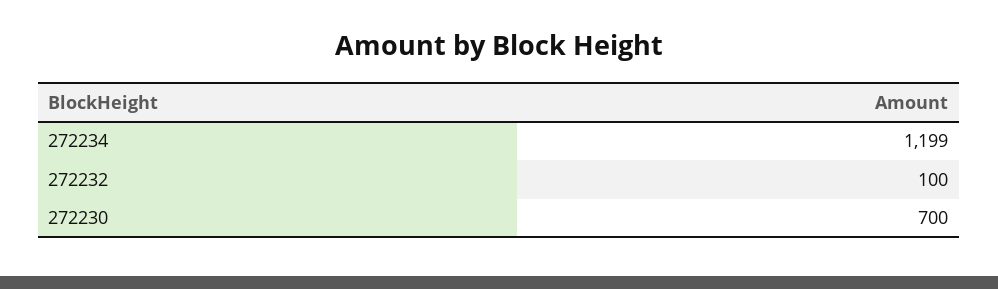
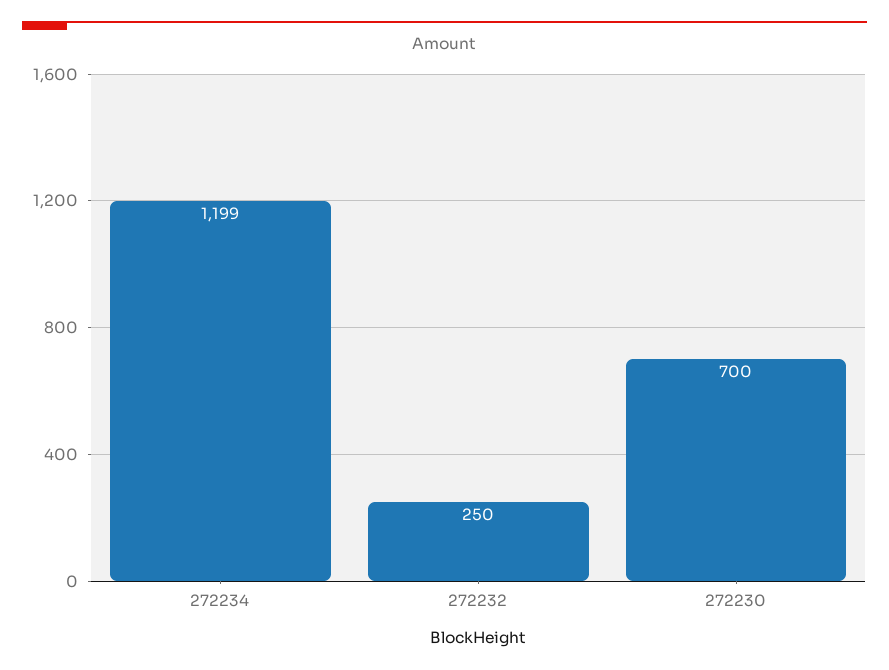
272232: 100 -> 250

